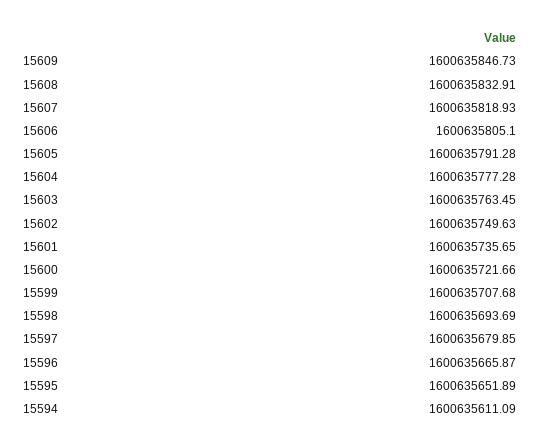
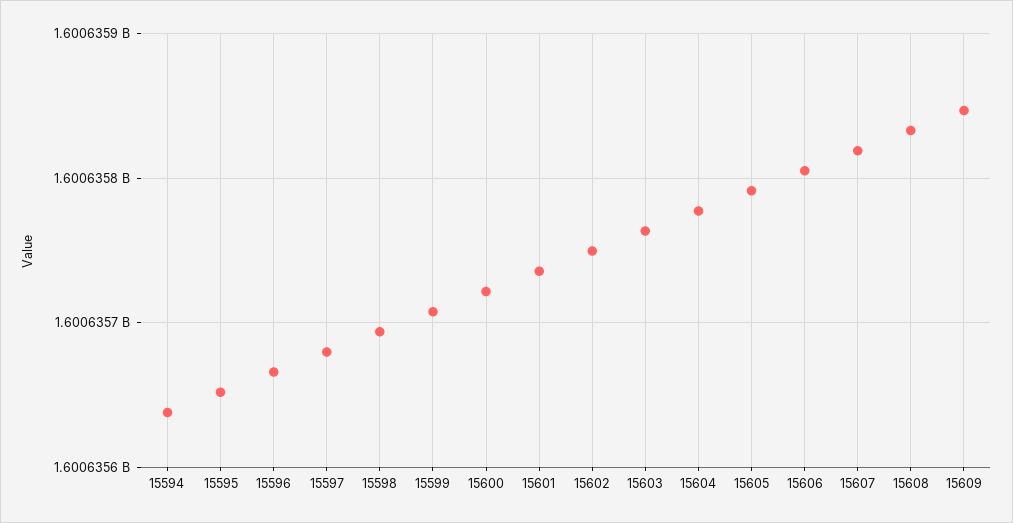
15594: 1600635611.09 -> 1600635640

